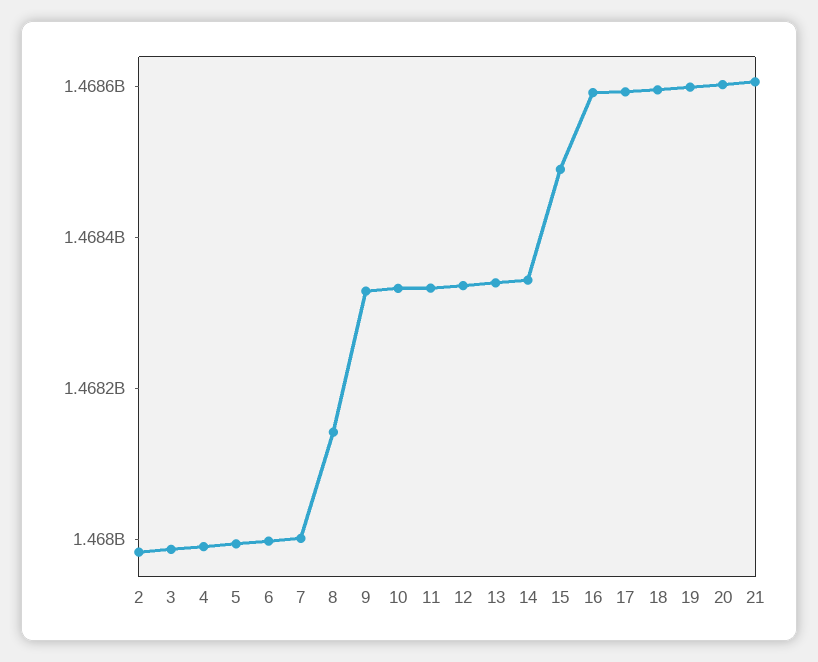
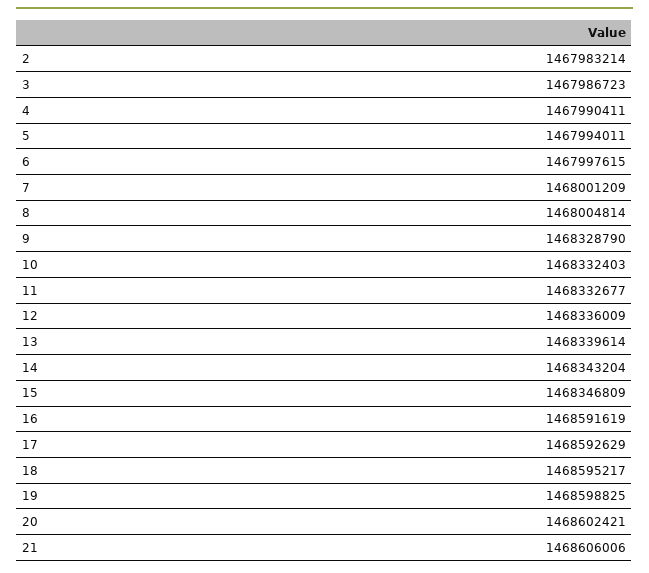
8: 1468150000 -> 1468004814
15: 1468500000 -> 1468346809

